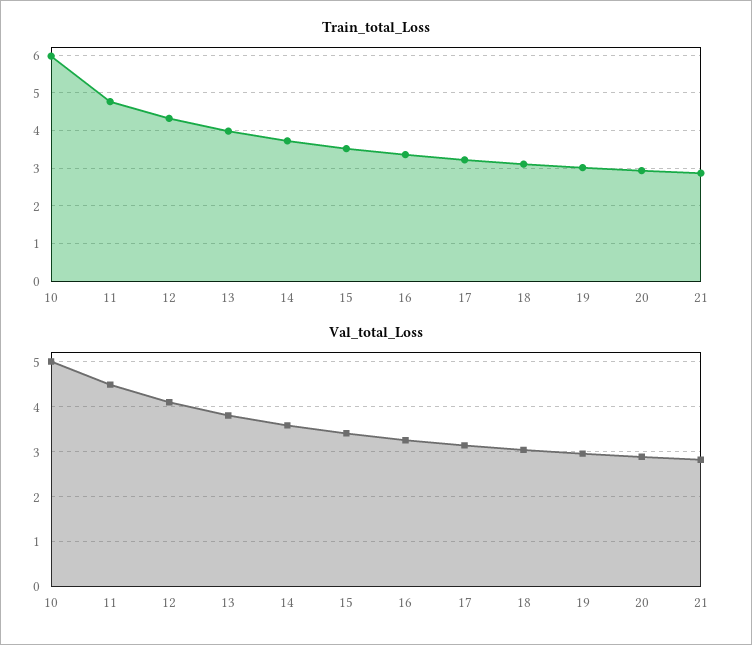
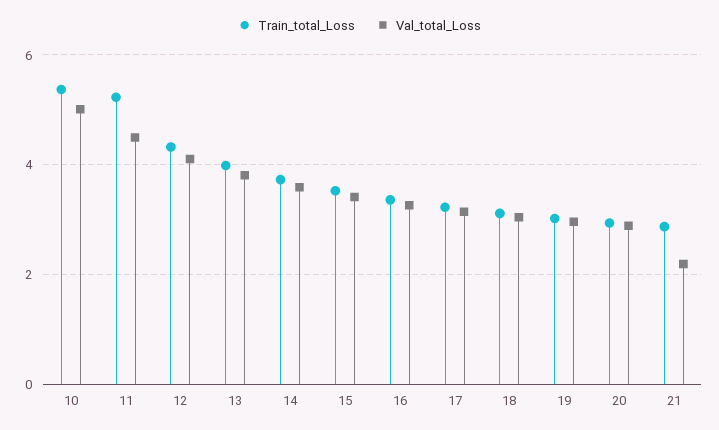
Train_total_Loss, 10: 6 -> 5.4
Train_total_Loss, 11: 4.8 -> 5.2
Val_total_Loss, 21: 2.8 -> 2.2

